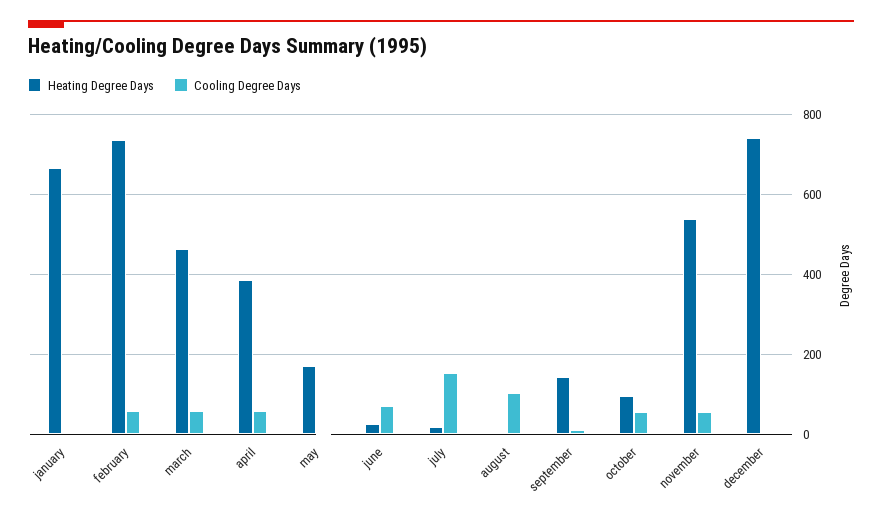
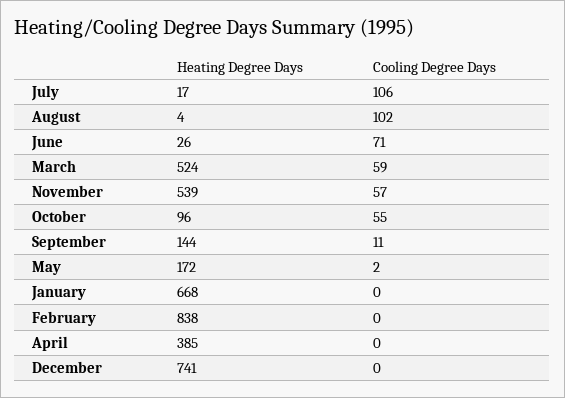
Heating Degree Days, february: 740 -> 838
Cooling Degree Days, february: 60 -> 0
Heating Degree Days, march: 460 -> 524
Cooling Degree Days, april: 60 -> 0
Cooling Degree Days, july: 160 -> 106

